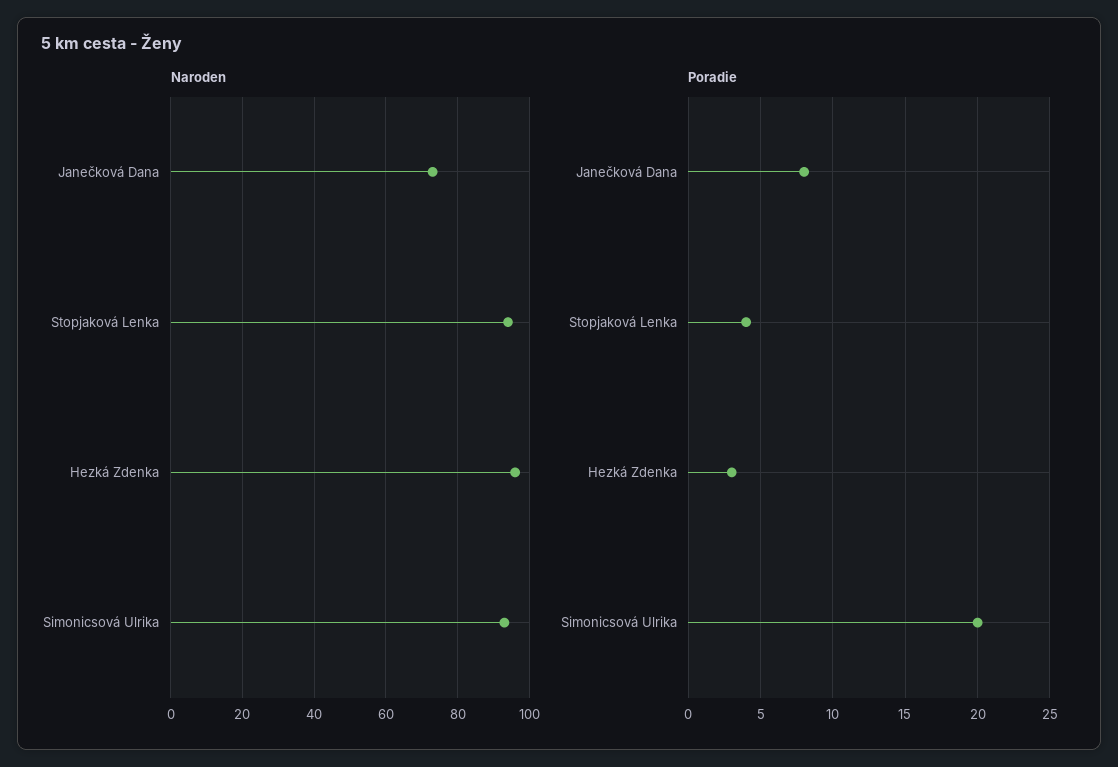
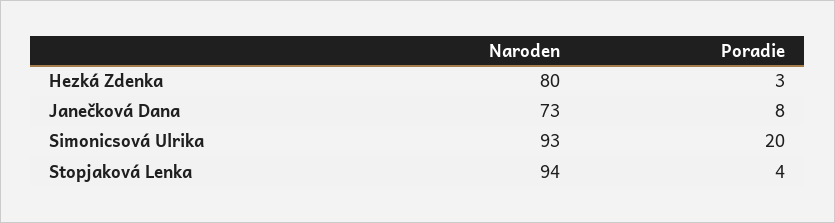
Naroden, Hezká Zdenka: 95 -> 80

